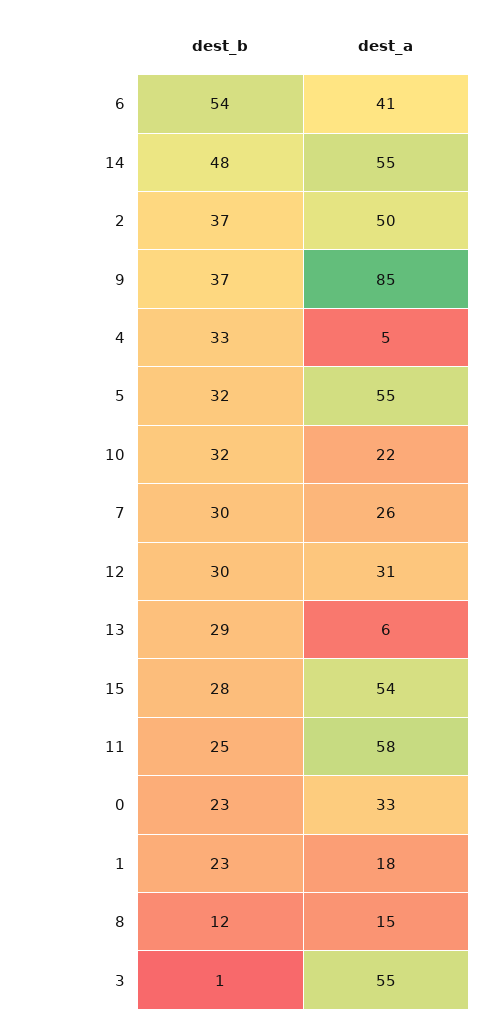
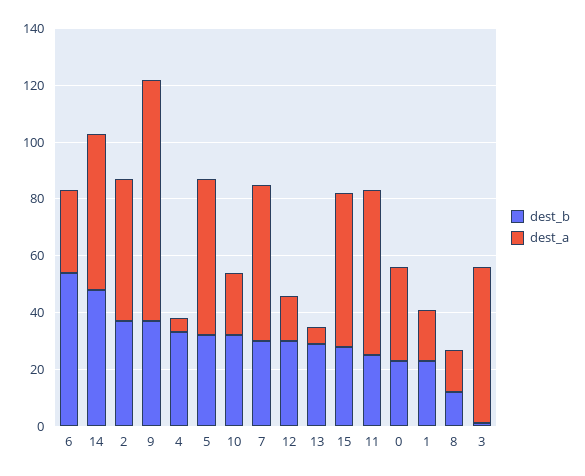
dest_a, 6: 41 -> 30
dest_a, 7: 26 -> 55
dest_a, 12: 31 -> 15

